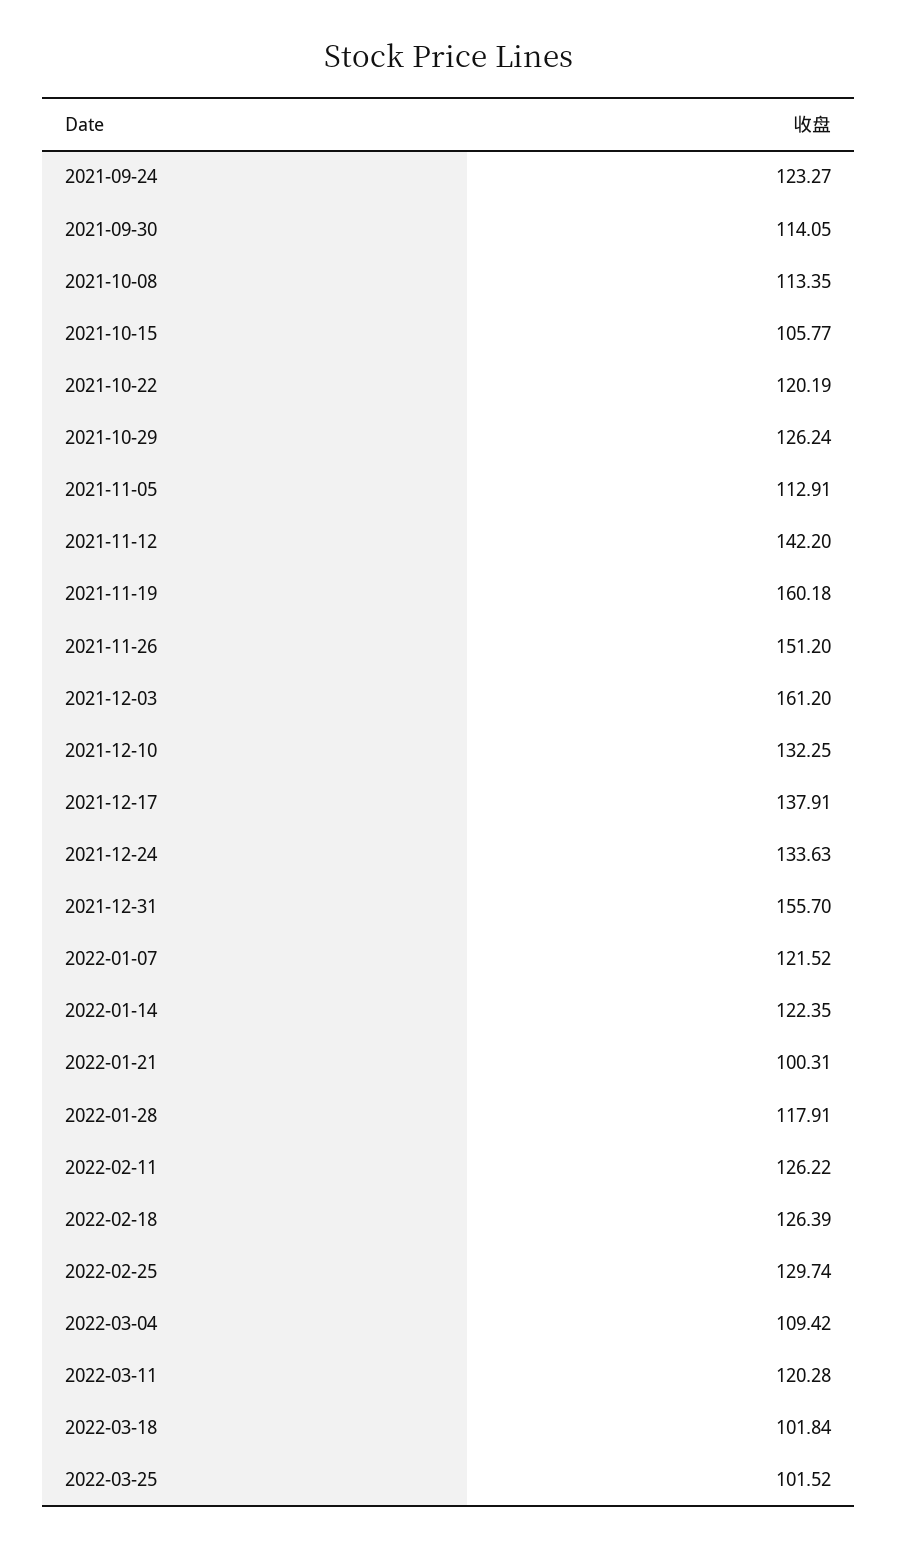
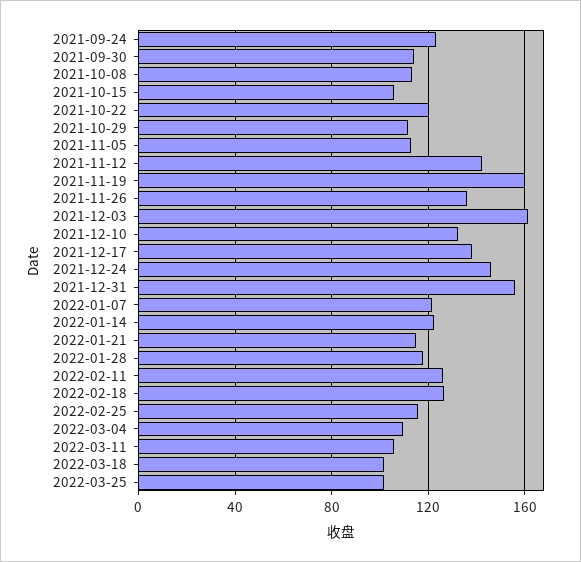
2021-10-29: 126.24 -> 110
2021-11-26: 151.2 -> 135
2021-12-24: 133.63 -> 145
2022-01-21: 100.31 -> 115
2022-02-25: 129.74 -> 115
2022-03-11: 120.28 -> 105

